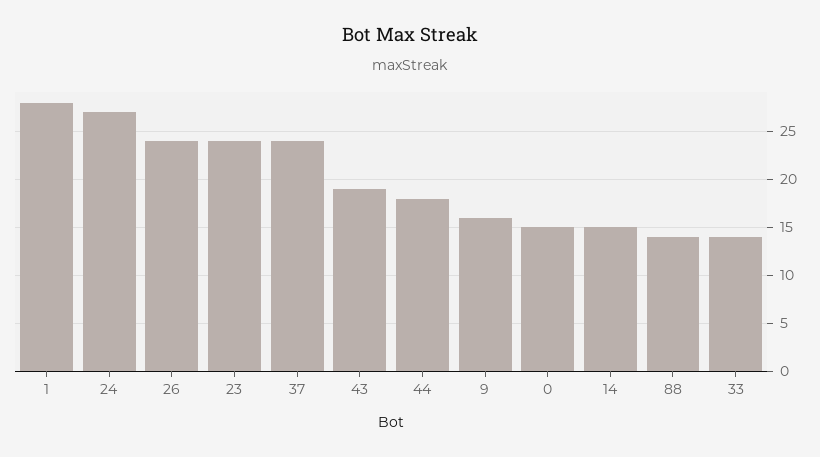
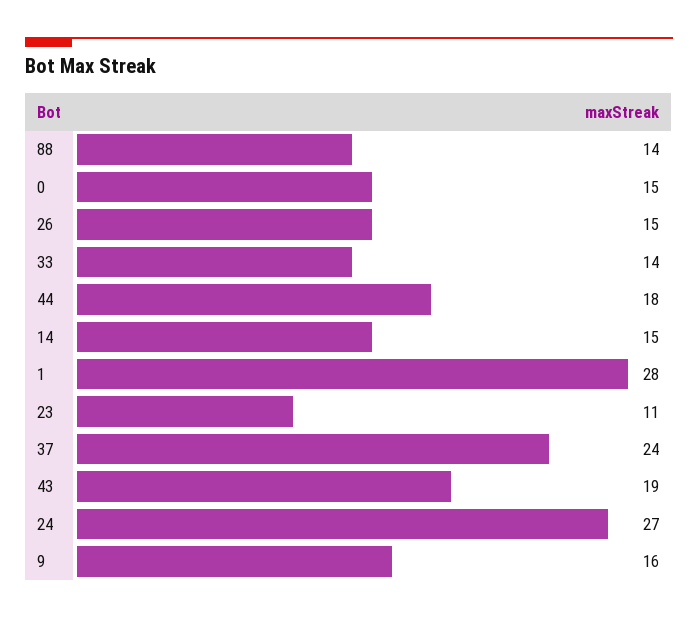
26: 24 -> 15
23: 24 -> 11

